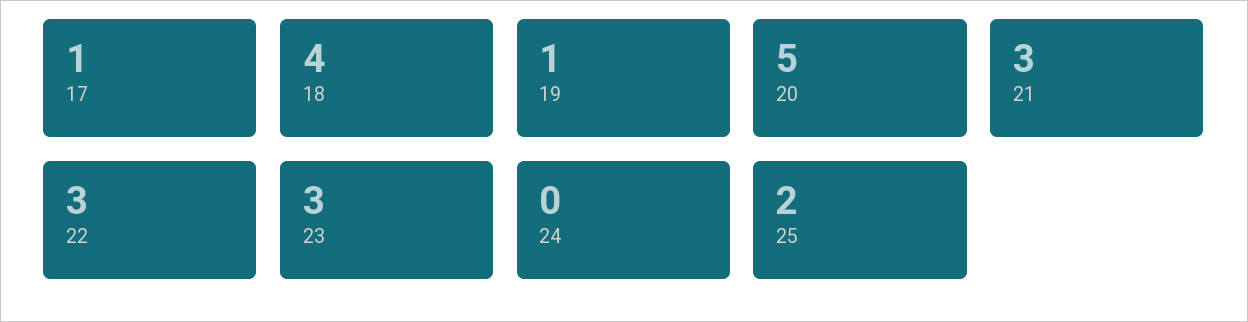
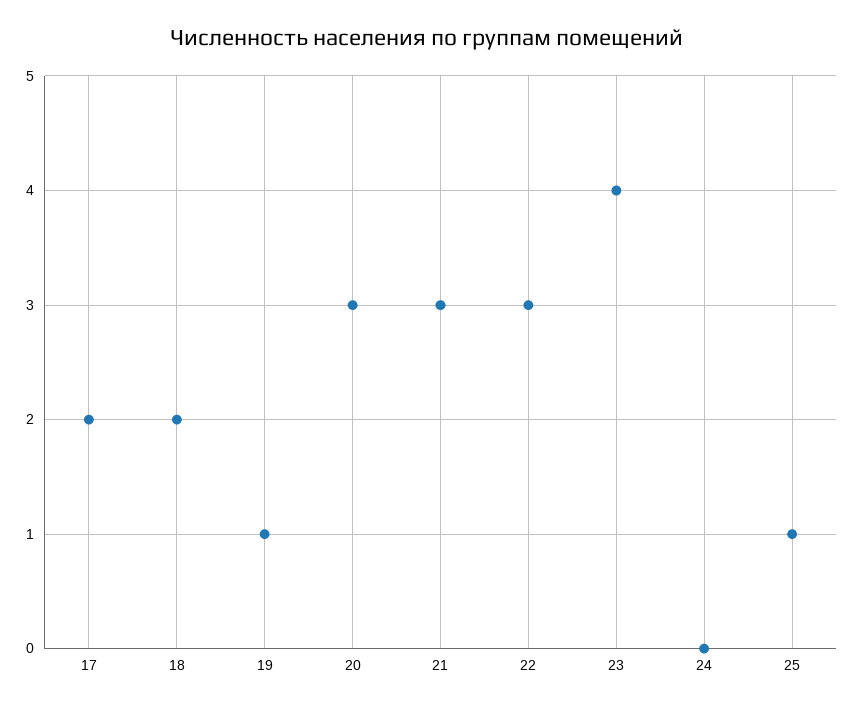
17: 1 -> 2
18: 4 -> 2
20: 5 -> 3
23: 3 -> 4
25: 2 -> 1

